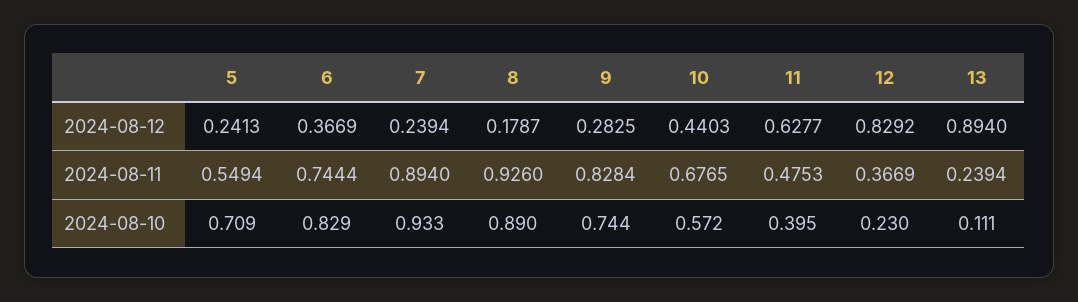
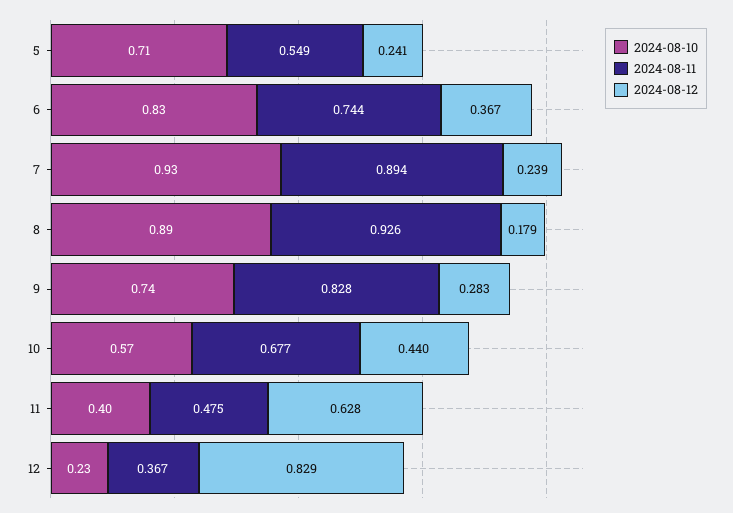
2024-08-12, 13: 0.894 -> none
2024-08-11, 13: 0.2394 -> none
2024-08-10, 13: 0.111 -> none

